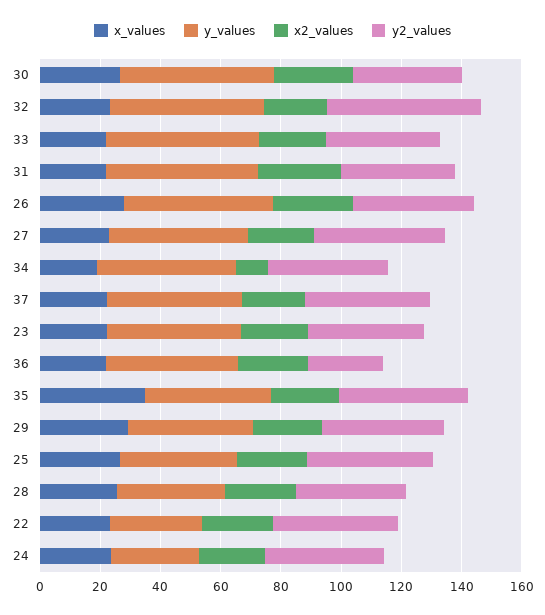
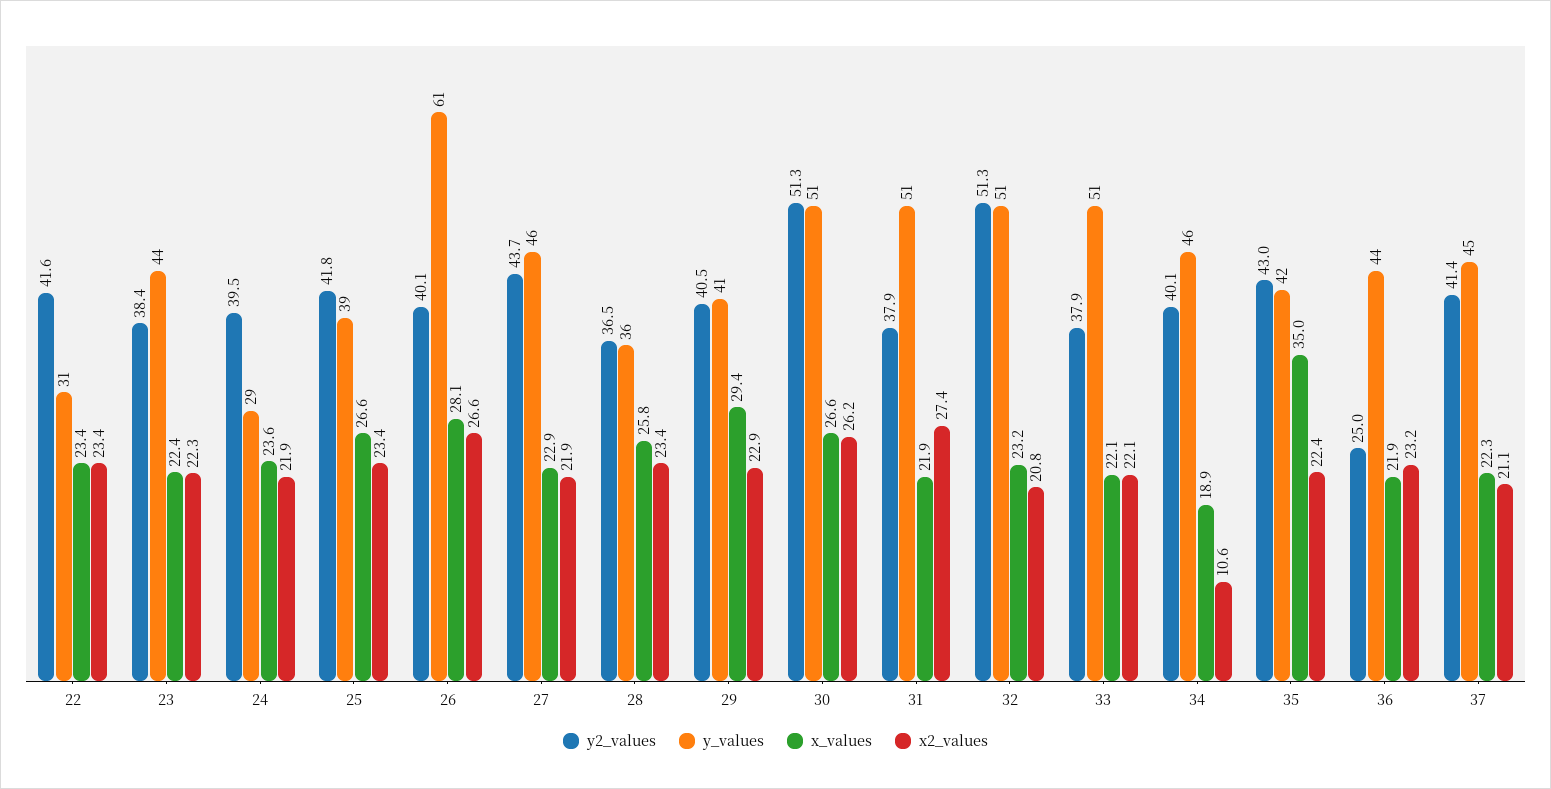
y2_values, 30: 35 -> 51.3
y_values, 26: 50 -> 61

